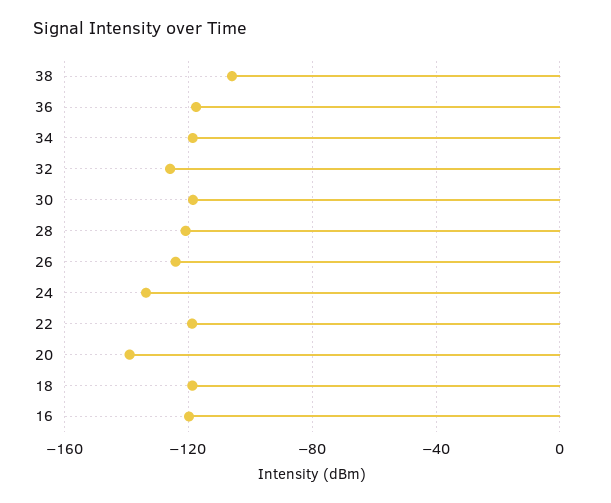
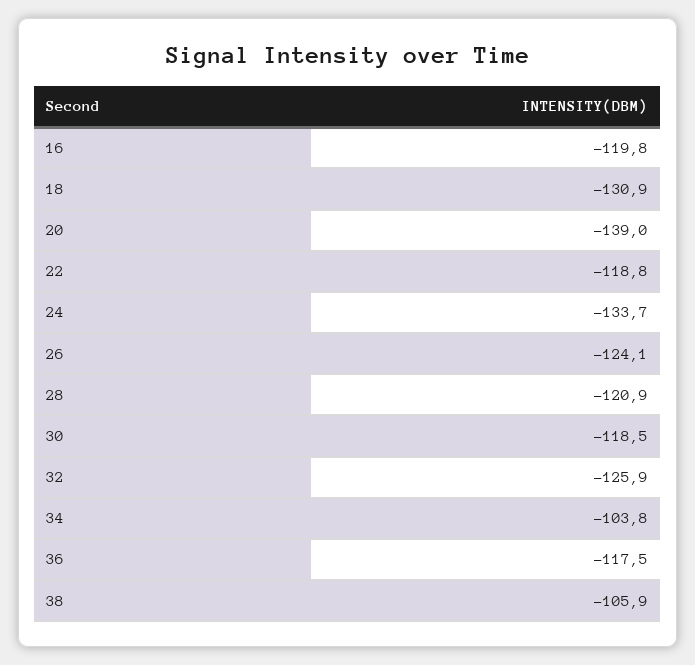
34: -120 -> -103.8
18: -120 -> -130.9

